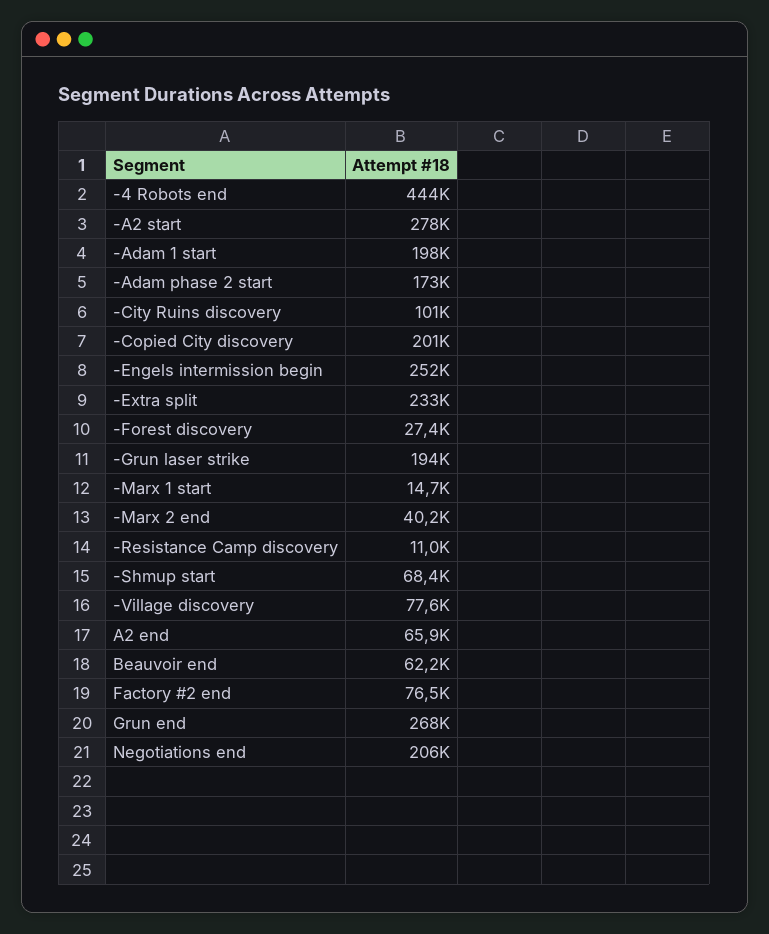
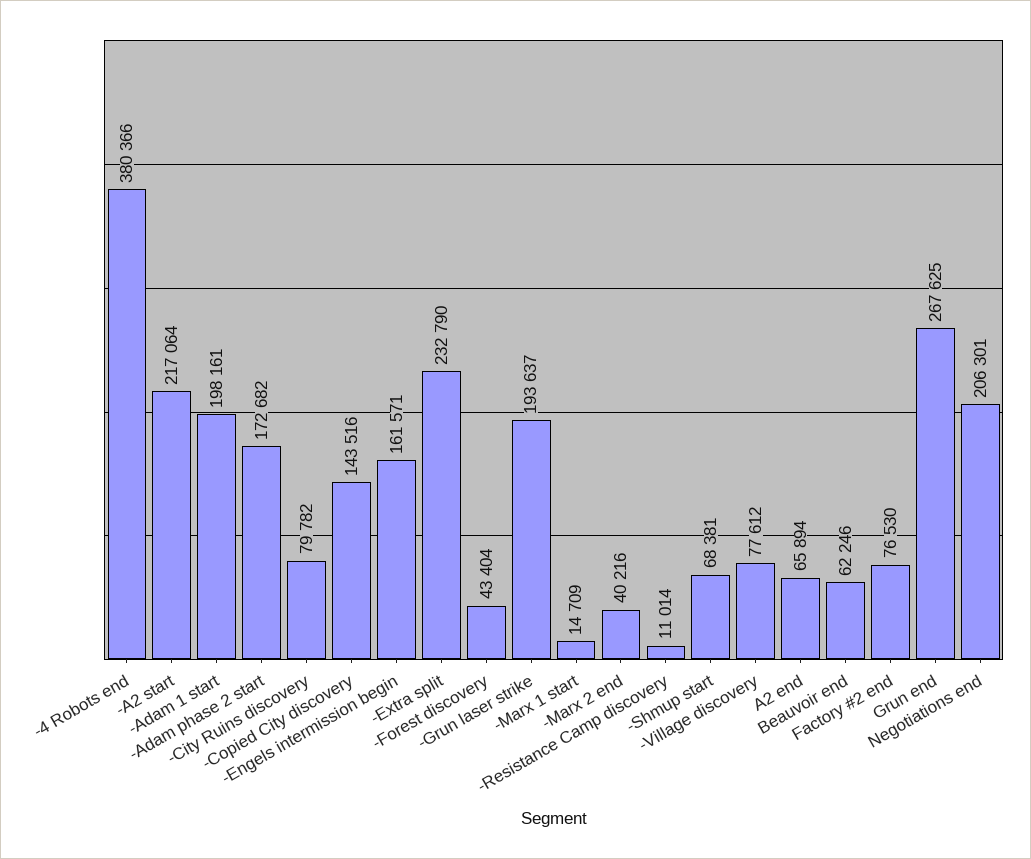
-4 Robots end: 444000 -> 380366
-A2 start: 278000 -> 217064
-City Ruins discovery: 101000 -> 79782
-Copied City discovery: 201000 -> 143516
-Engels intermission begin: 252000 -> 161571
-Forest discovery: 27400 -> 43404

